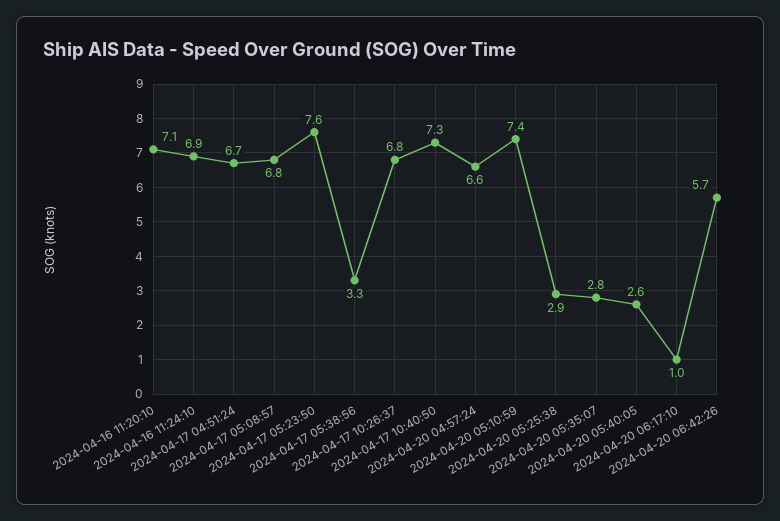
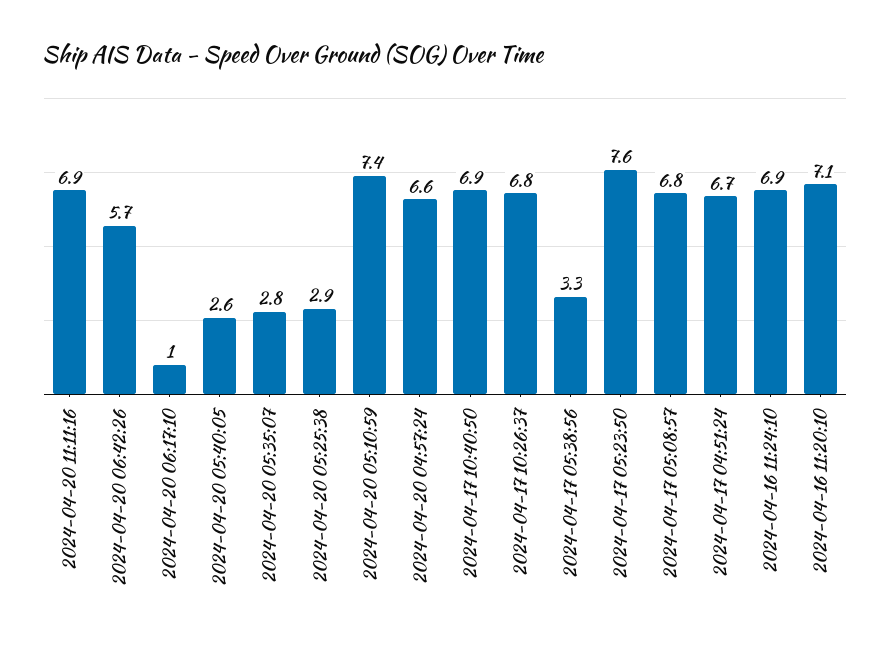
2024-04-17 10:40:50: 7.3 -> 6.9
2024-04-20 11:11:16: none -> 6.9

